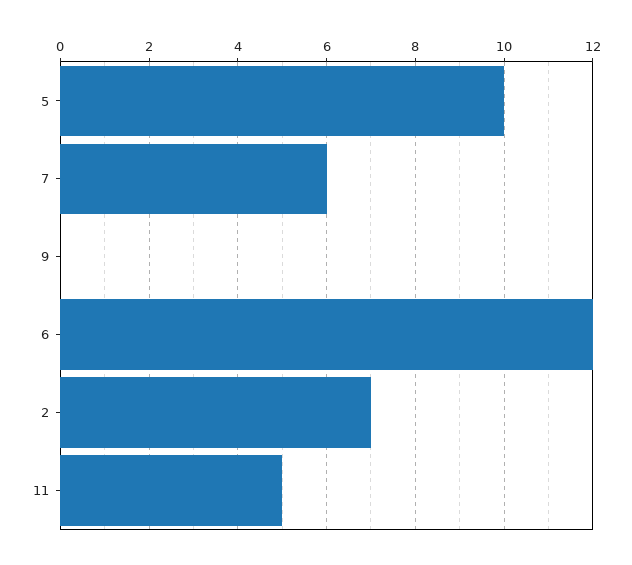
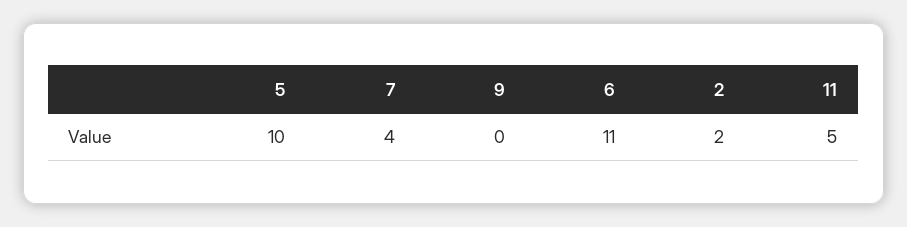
7: 6 -> 4
6: 12 -> 11
2: 7 -> 2

